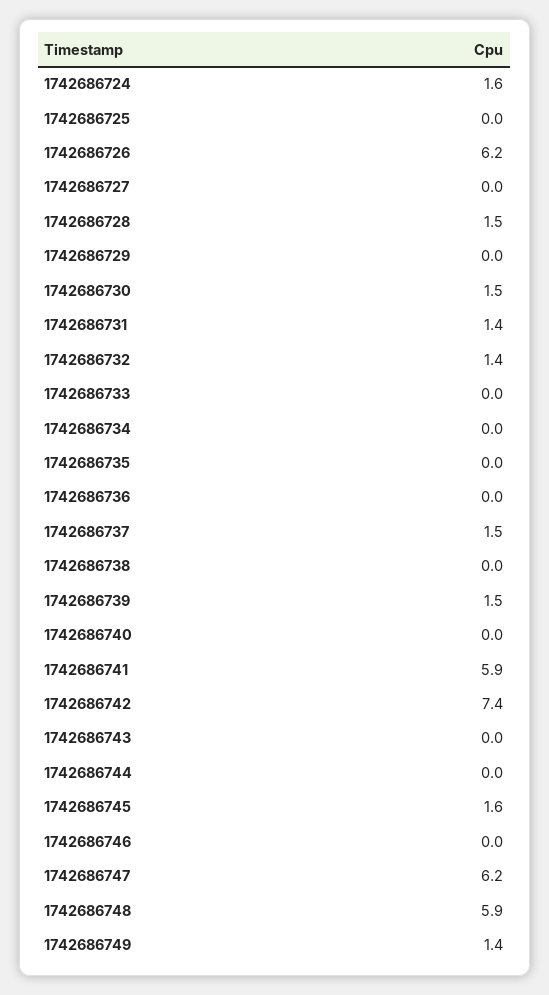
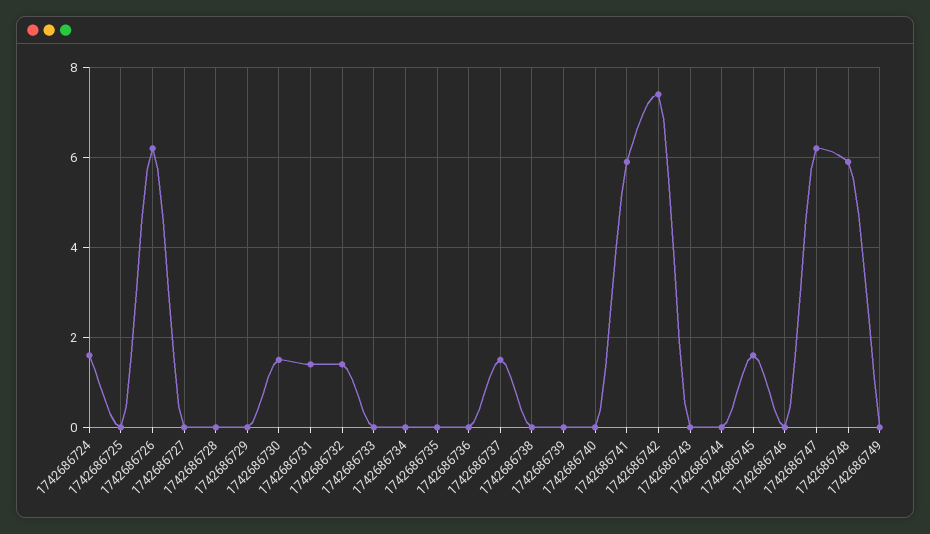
1742686728: 1.5 -> 0
1742686739: 1.5 -> 0
1742686749: 1.4 -> 0

